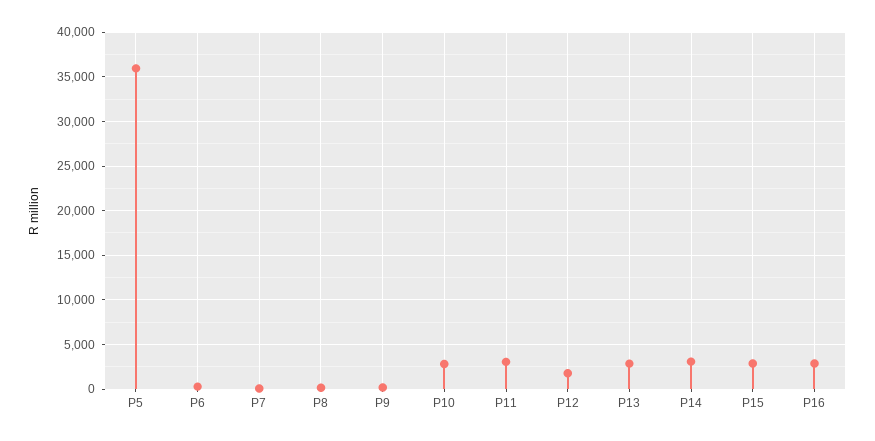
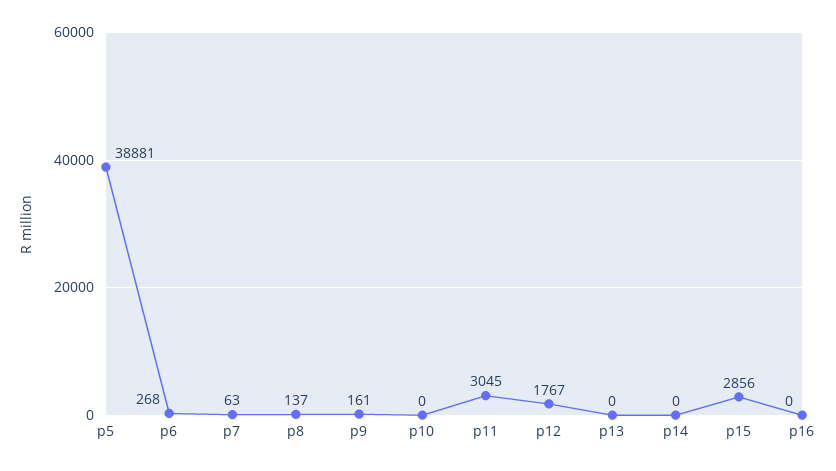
P5: 36000 -> 38881
P10: 3000 -> 0
P13: 3000 -> 0
P14: 3000 -> 0
P16: 3000 -> 0

